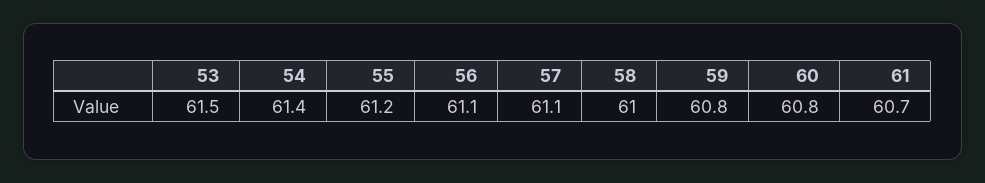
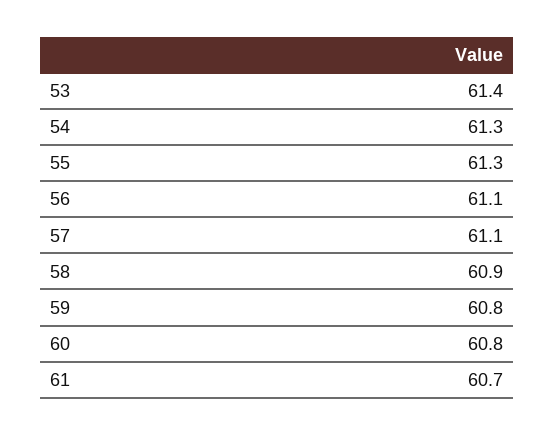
53: 61.5 -> 61.4
54: 61.4 -> 61.3
55: 61.2 -> 61.3
58: 61 -> 60.9

